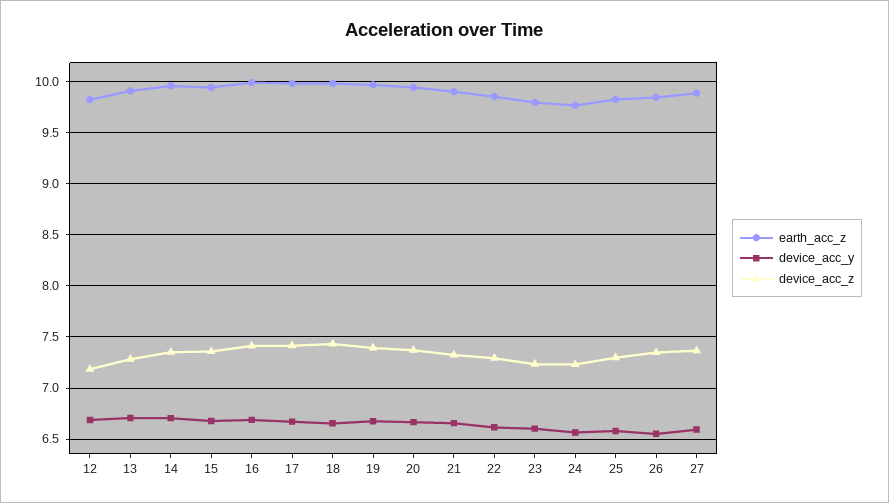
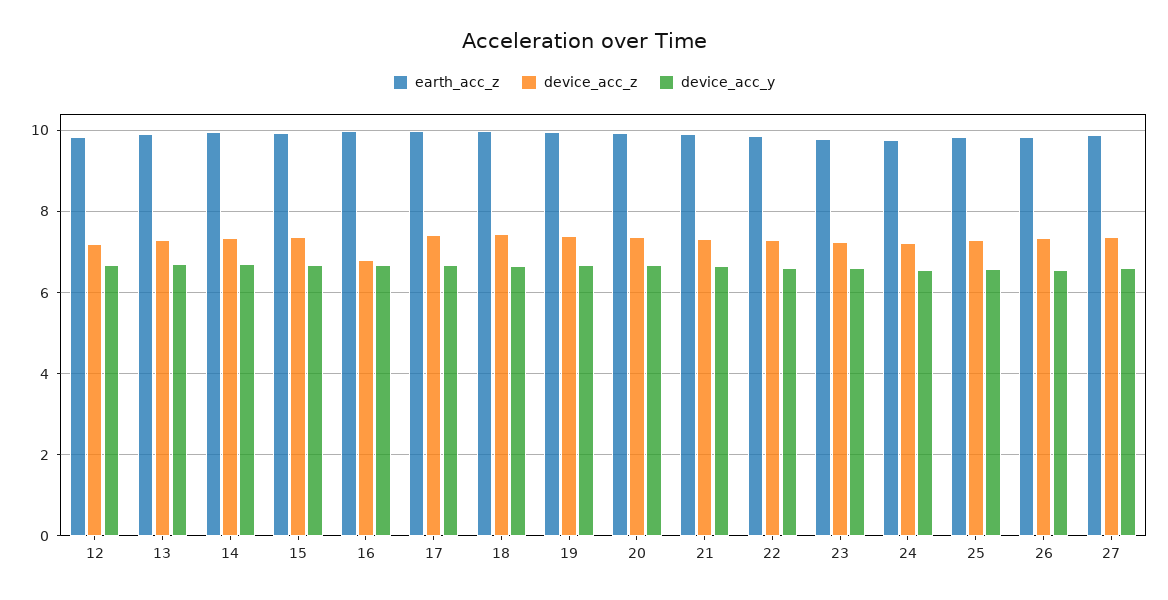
device_acc_z, 16: 7.4 -> 6.8

